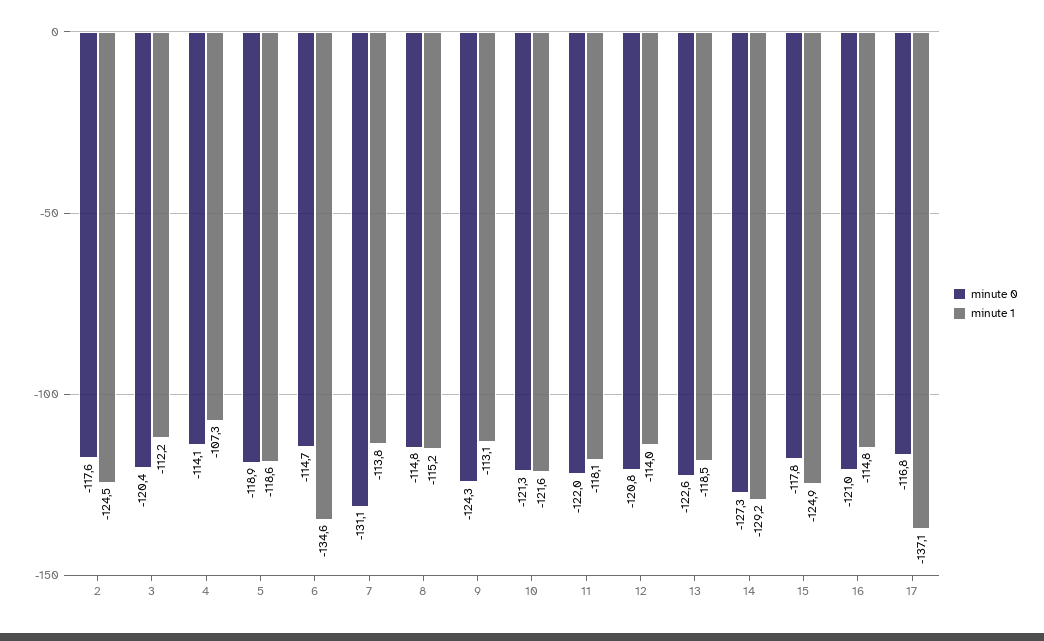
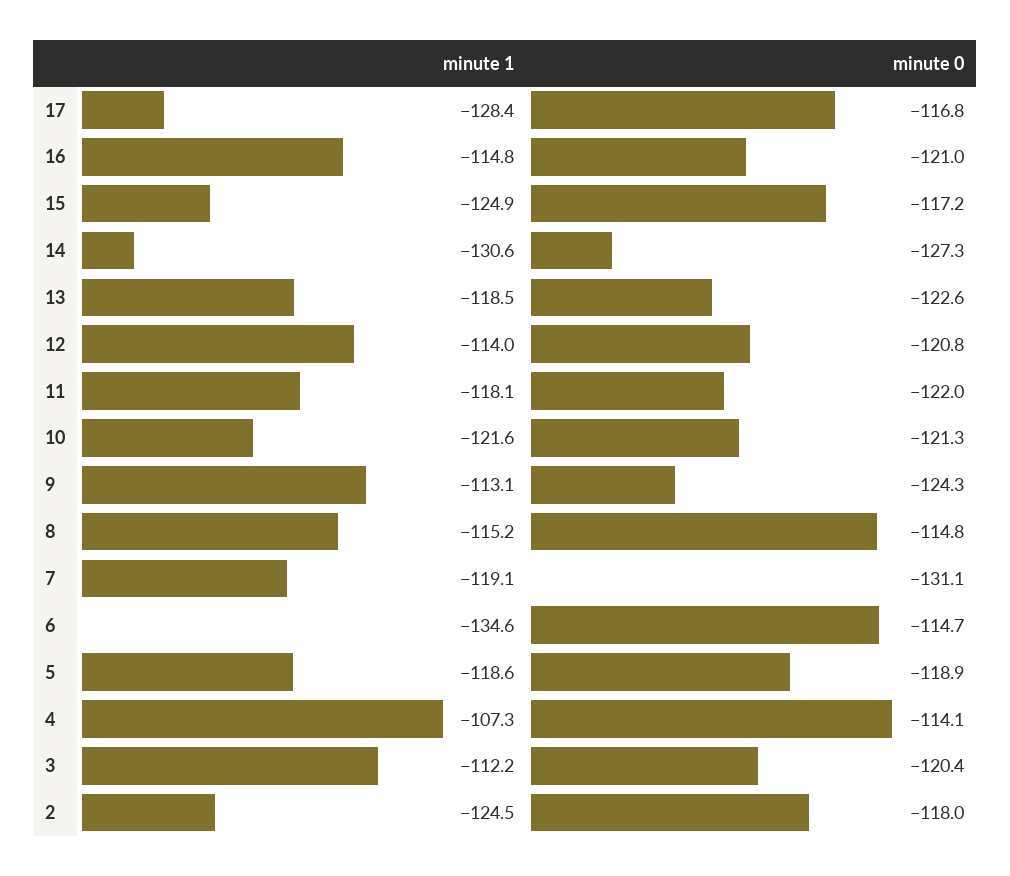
minute 0, 2: -117.6 -> -118
minute 1, 7: -113.8 -> -119.1
minute 1, 14: -129.2 -> -130.6
minute 0, 15: -117.8 -> -117.2
minute 1, 17: -137.1 -> -128.4

